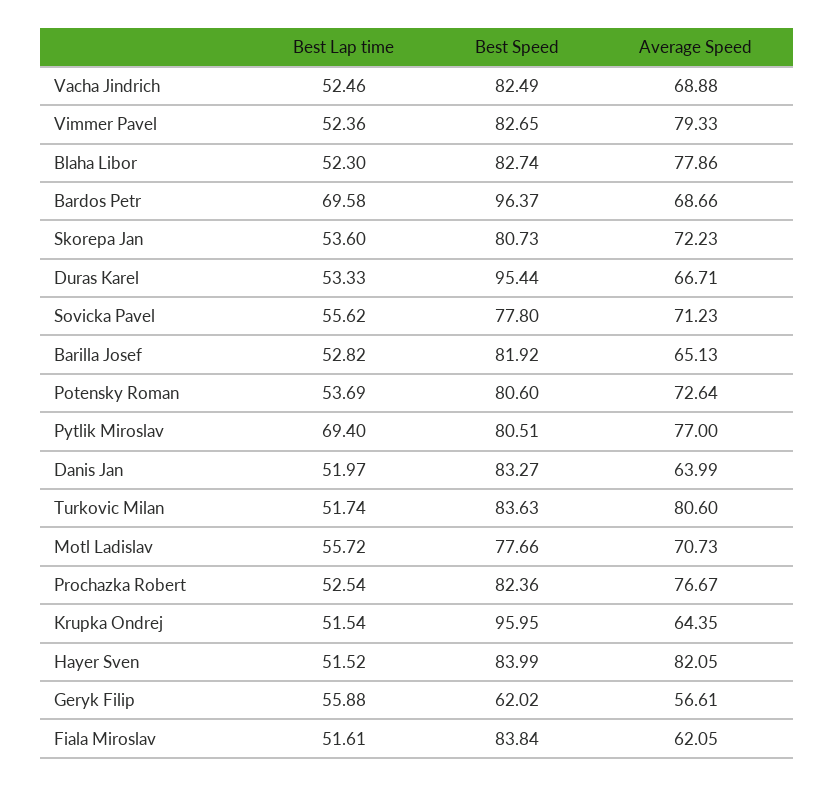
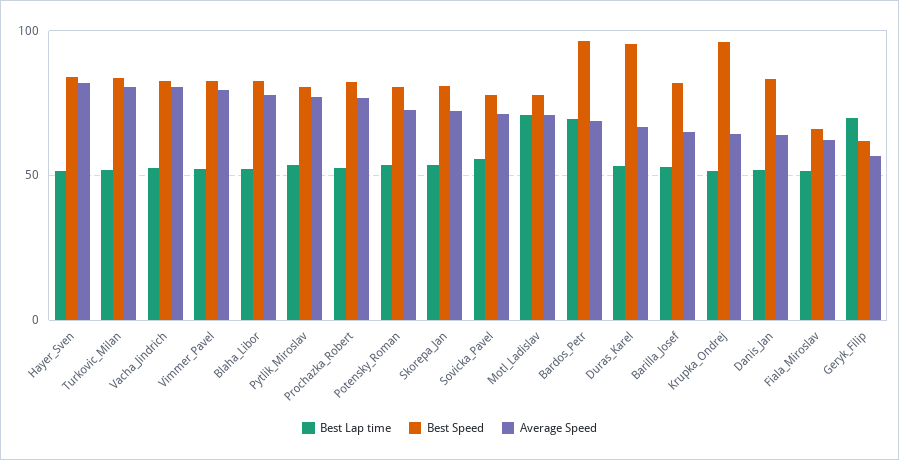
Average Speed, Vacha Jindrich: 68.88 -> 80
Best Lap time, Pytlik Miroslav: 69.4 -> 55
Best Lap time, Motl Ladislav: 55.72 -> 70
Best Lap time, Geryk Filip: 55.88 -> 70
Best Speed, Fiala Miroslav: 83.84 -> 65

